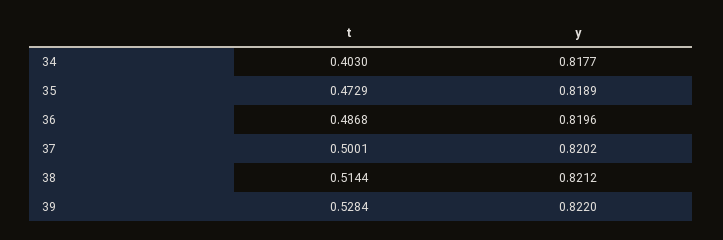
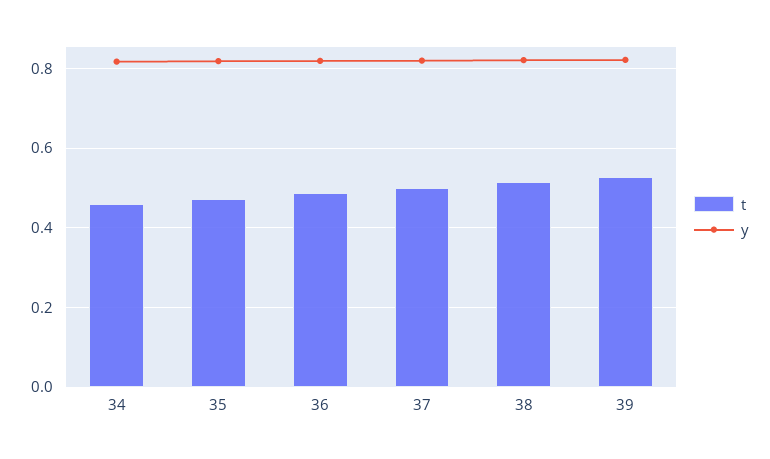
t, 34: 0.403 -> 0.46

